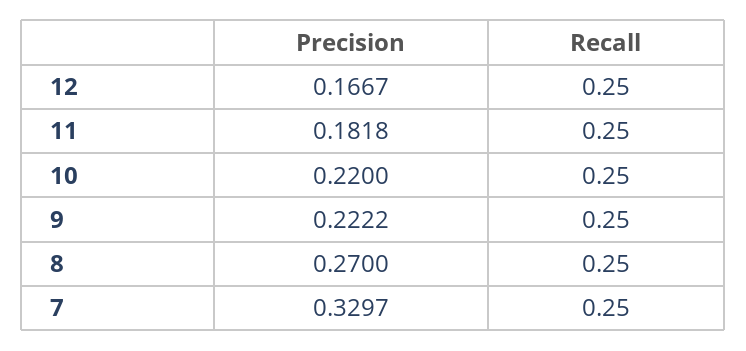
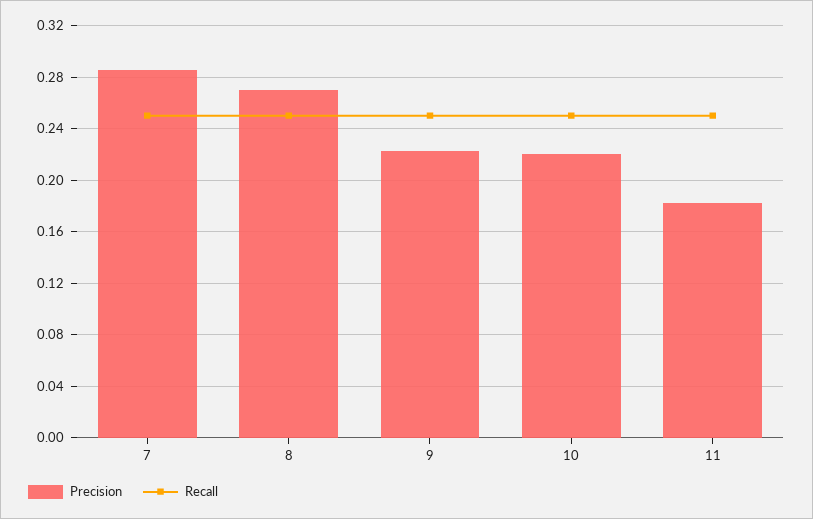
Precision, 12: 0.1667 -> none
Recall, 12: 0.25 -> none
Precision, 7: 0.3297 -> 0.285

